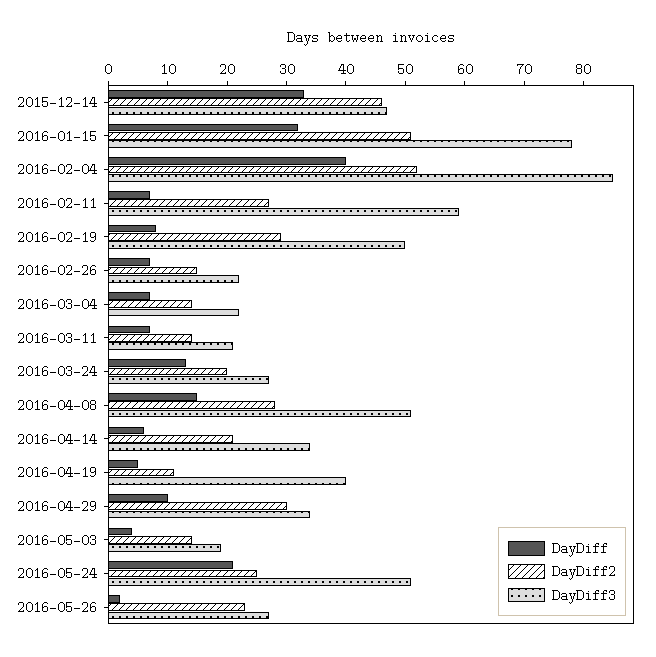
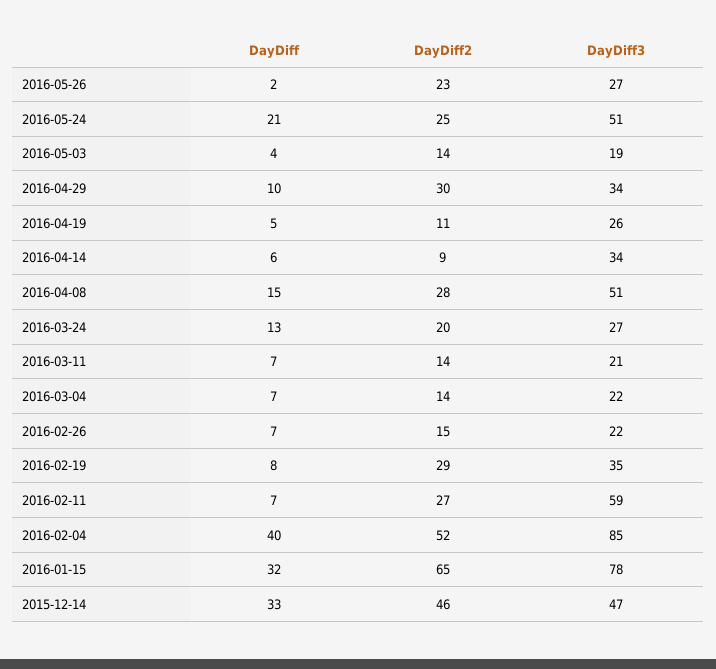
DayDiff2, 2016-01-15: 50 -> 65
DayDiff3, 2016-02-19: 50 -> 35
DayDiff2, 2016-04-14: 20 -> 9
DayDiff3, 2016-04-19: 40 -> 26

